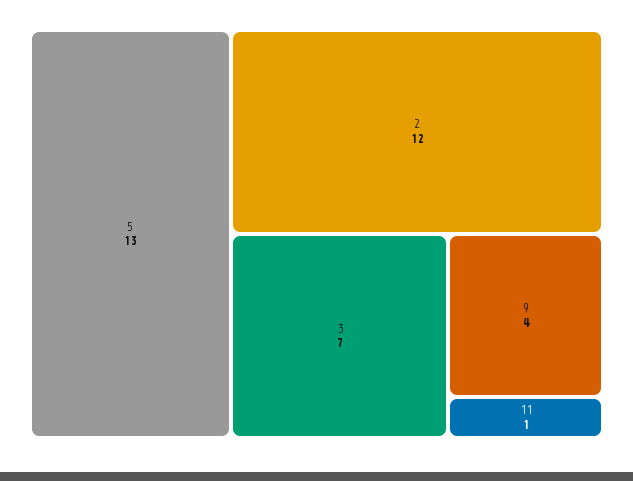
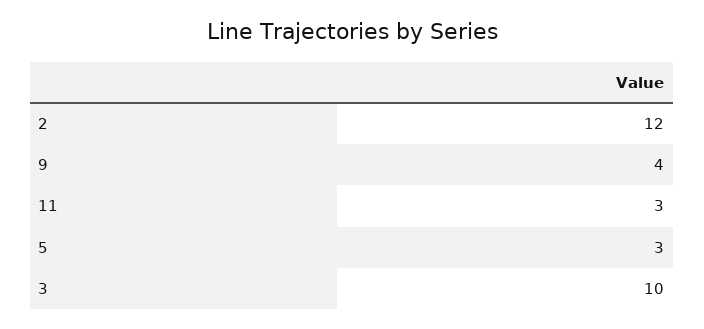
5: 13 -> 3
3: 7 -> 10
11: 1 -> 3

